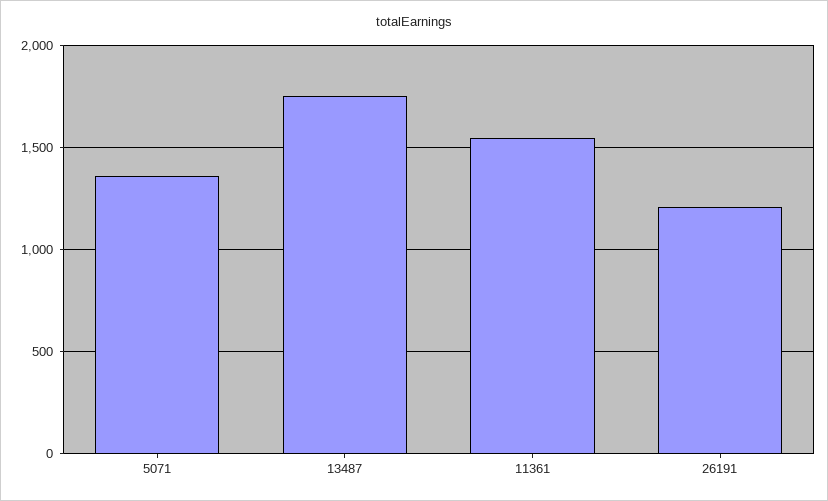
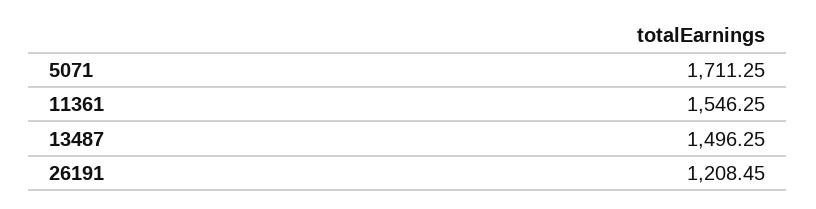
5071: 1350 -> 1711.25
13487: 1750 -> 1496.25

